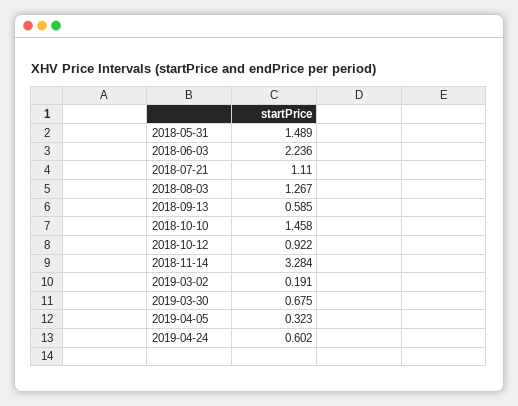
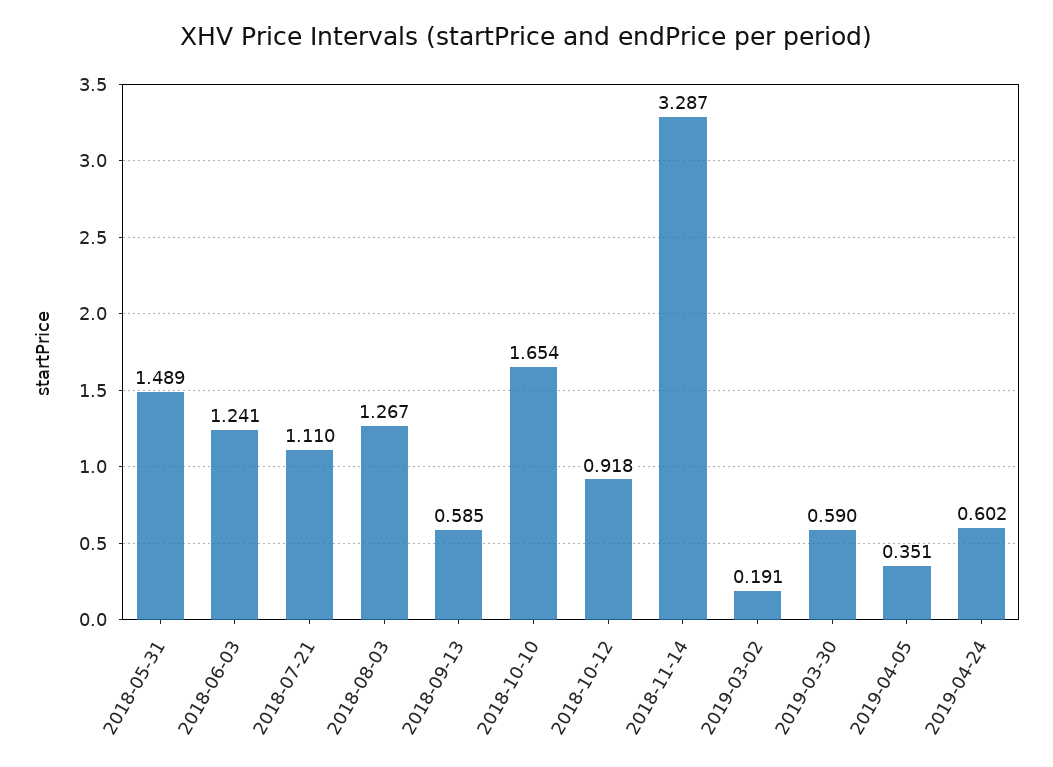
2018-06-03: 2.236 -> 1.241
2018-10-10: 1.458 -> 1.654
2018-10-12: 0.922 -> 0.918
2018-11-14: 3.284 -> 3.287
2019-03-30: 0.675 -> 0.59
2019-04-05: 0.323 -> 0.351

